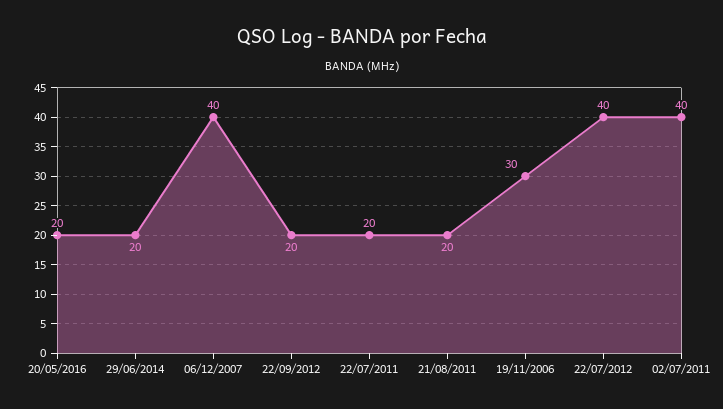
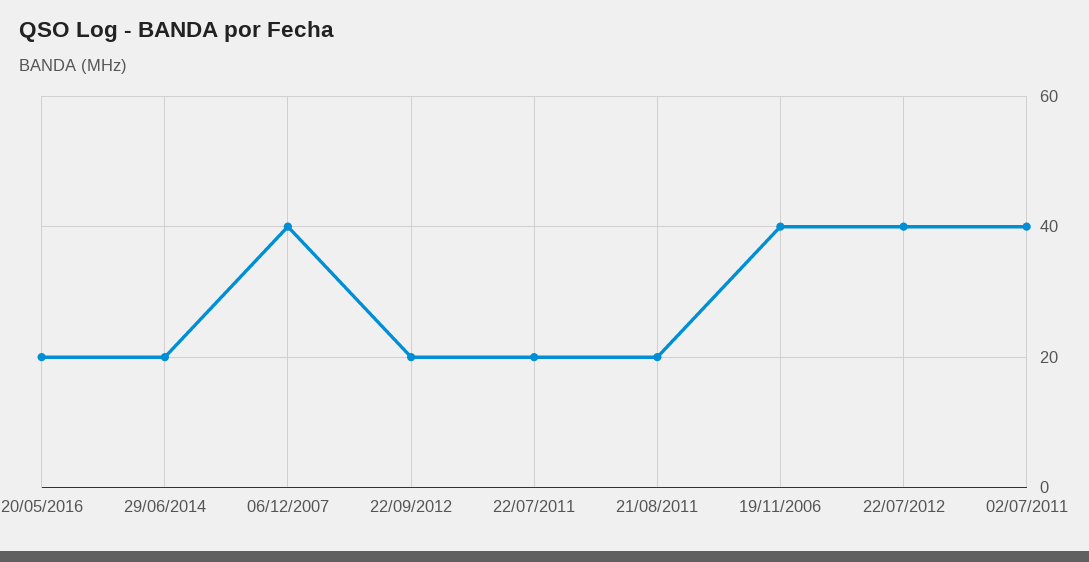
19/11/2006: 30 -> 40

